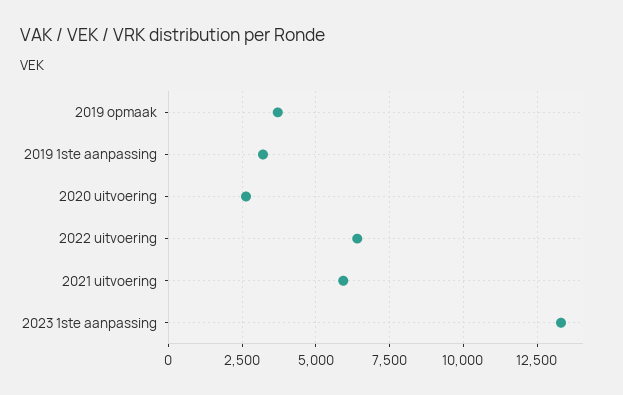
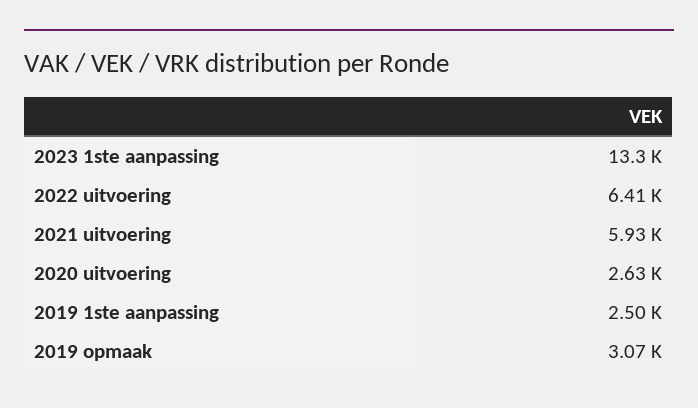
2019 opmaak: 3750 -> 3070
2019 1ste aanpassing: 3250 -> 2500

